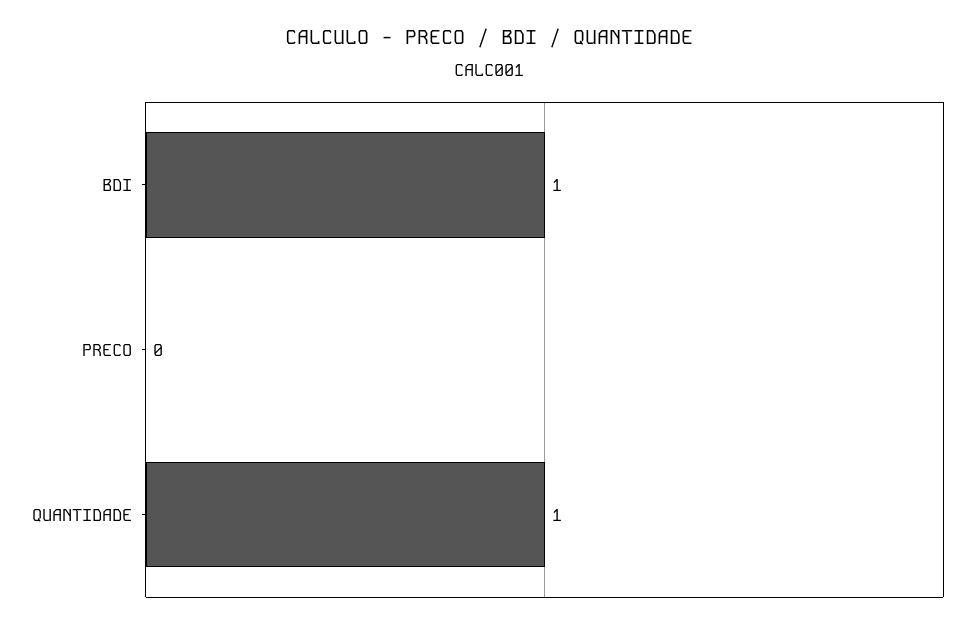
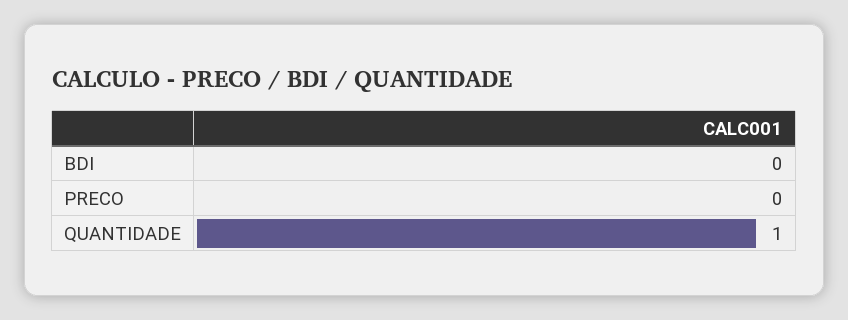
BDI: 1 -> 0

